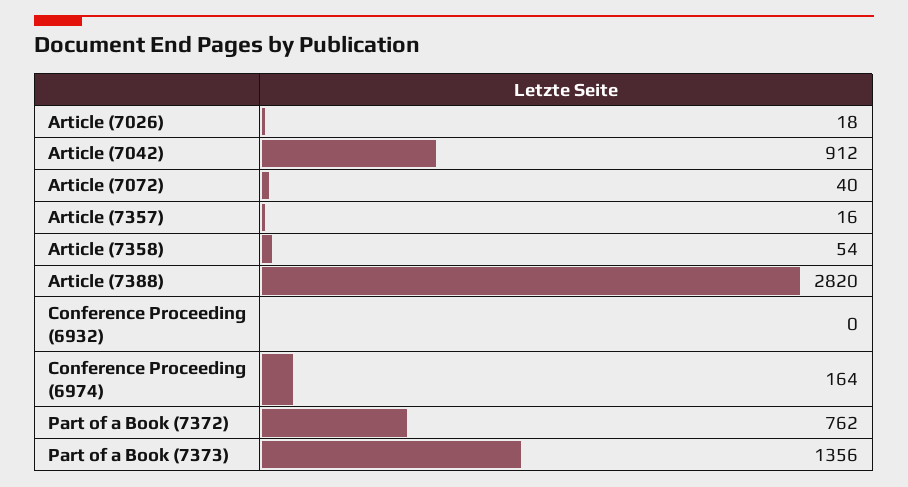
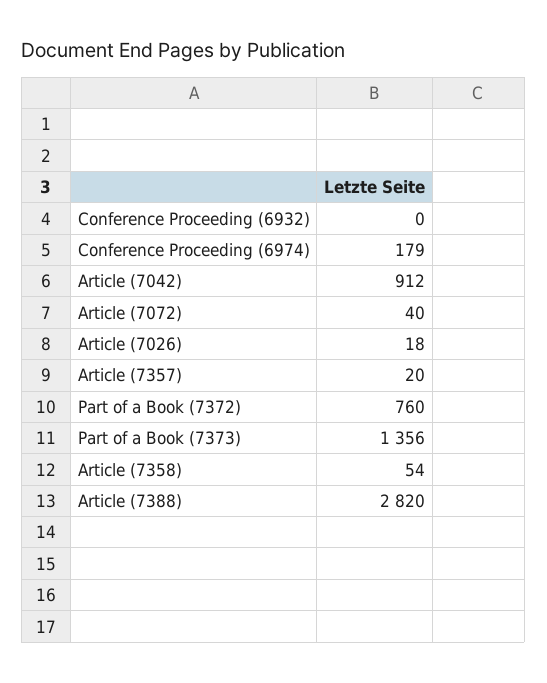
Article (7357): 16 -> 20
Conference Proceeding (6974): 164 -> 179
Part of a Book (7372): 762 -> 760

